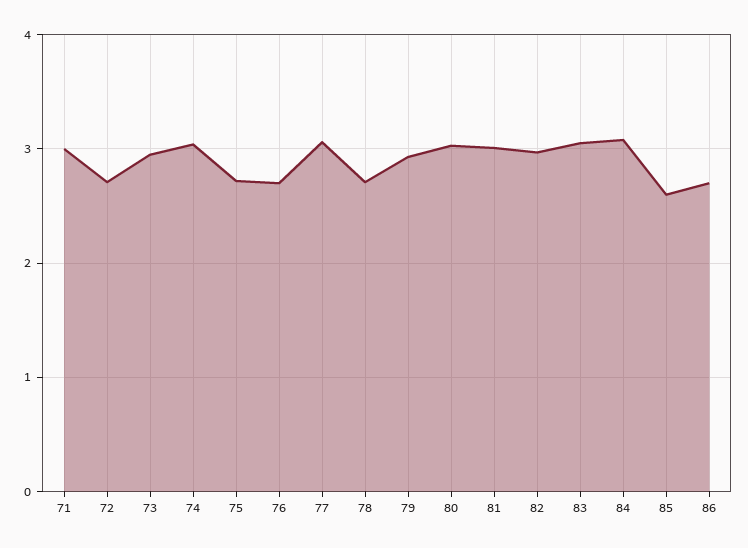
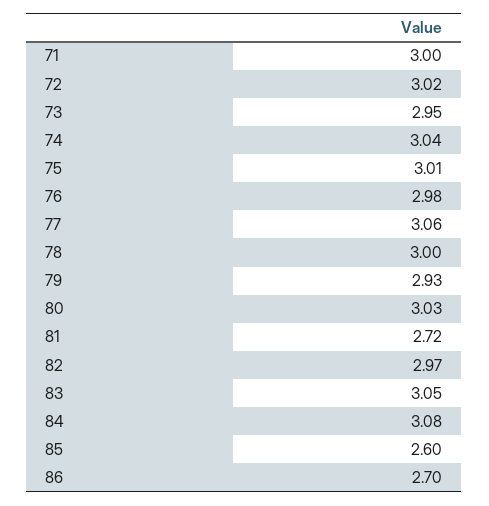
72: 2.7 -> 3.02
75: 2.7 -> 3.01
76: 2.7 -> 2.98
78: 2.7 -> 3
81: 3 -> 2.72

